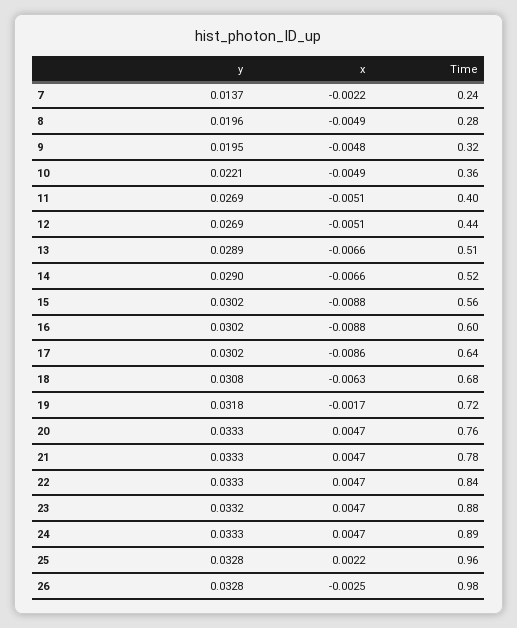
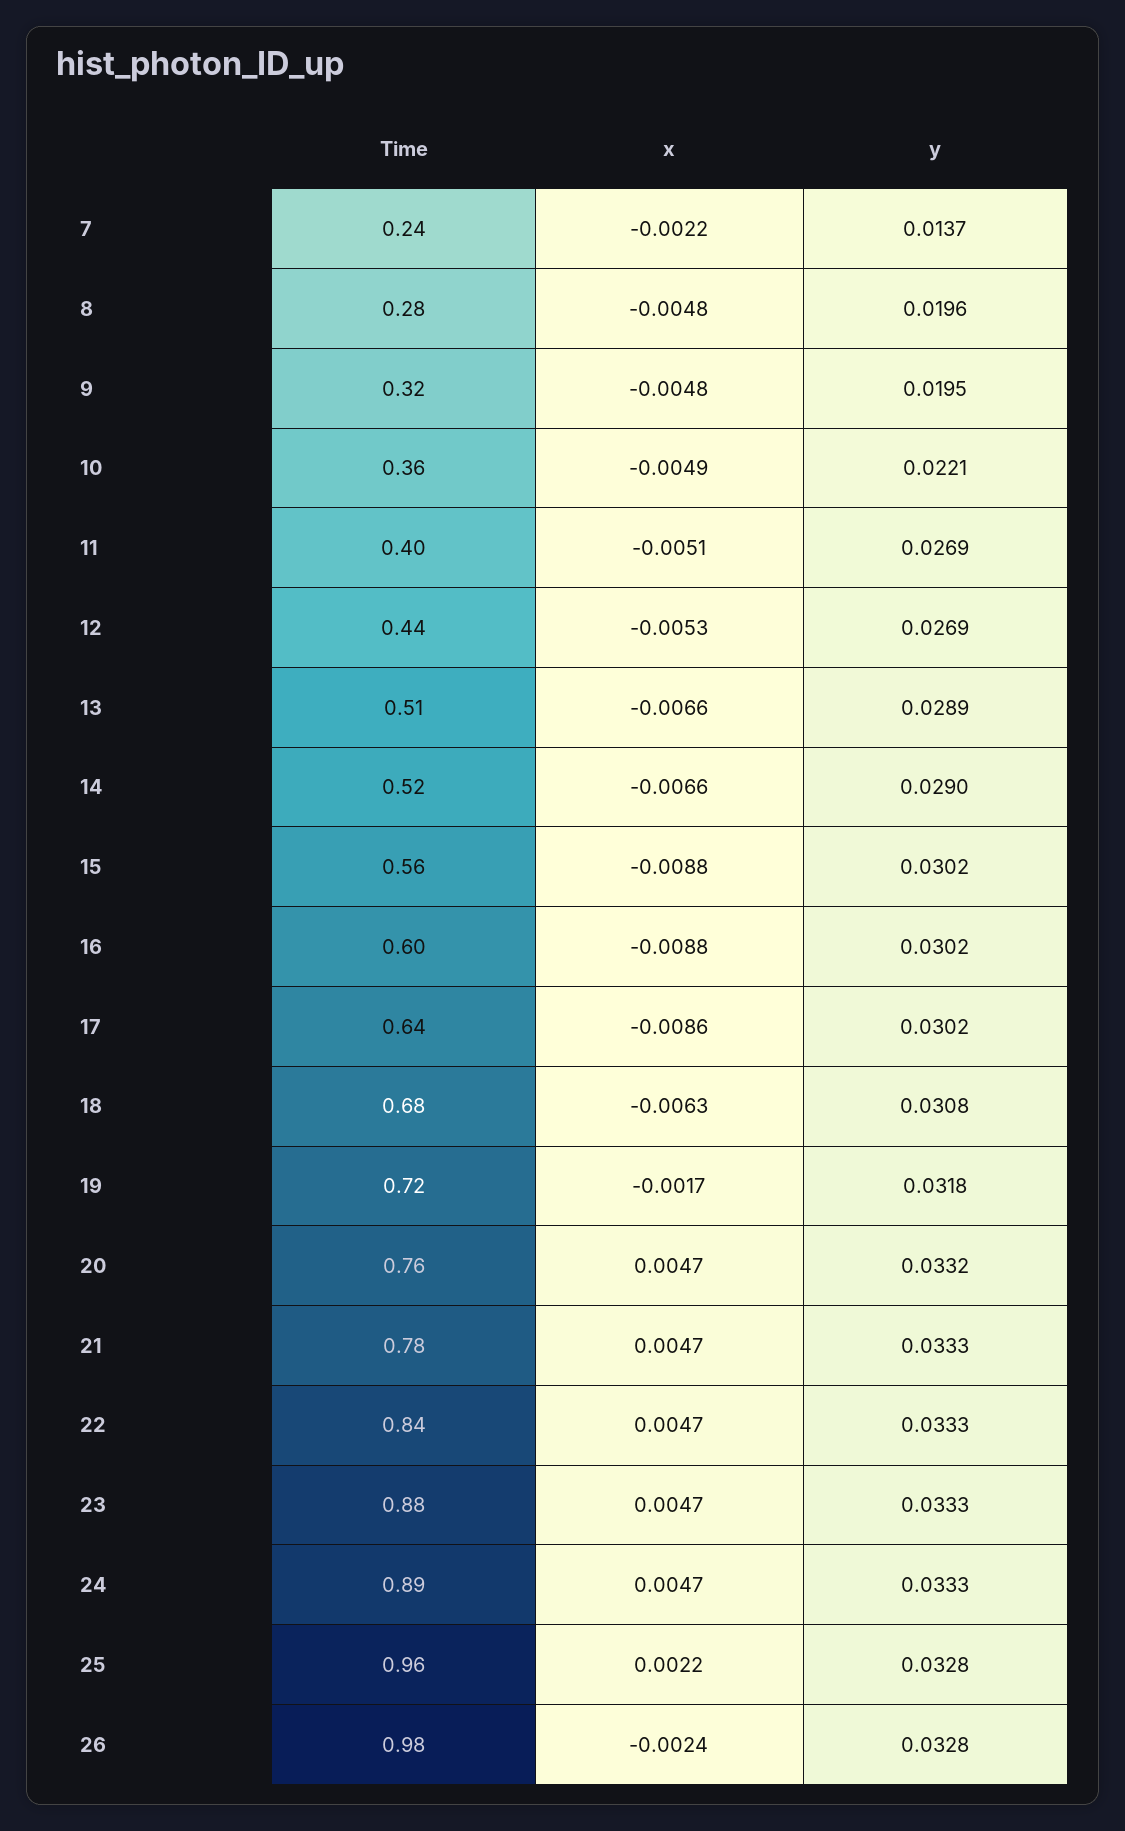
x, 8: -0.0049 -> -0.0048
x, 12: -0.0051 -> -0.0053
y, 20: 0.0333 -> 0.0332
y, 23: 0.0332 -> 0.0333
x, 26: -0.0025 -> -0.0024

